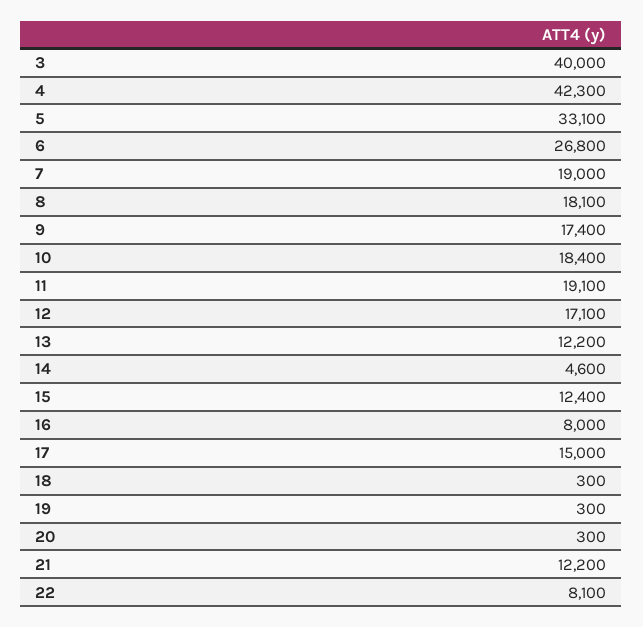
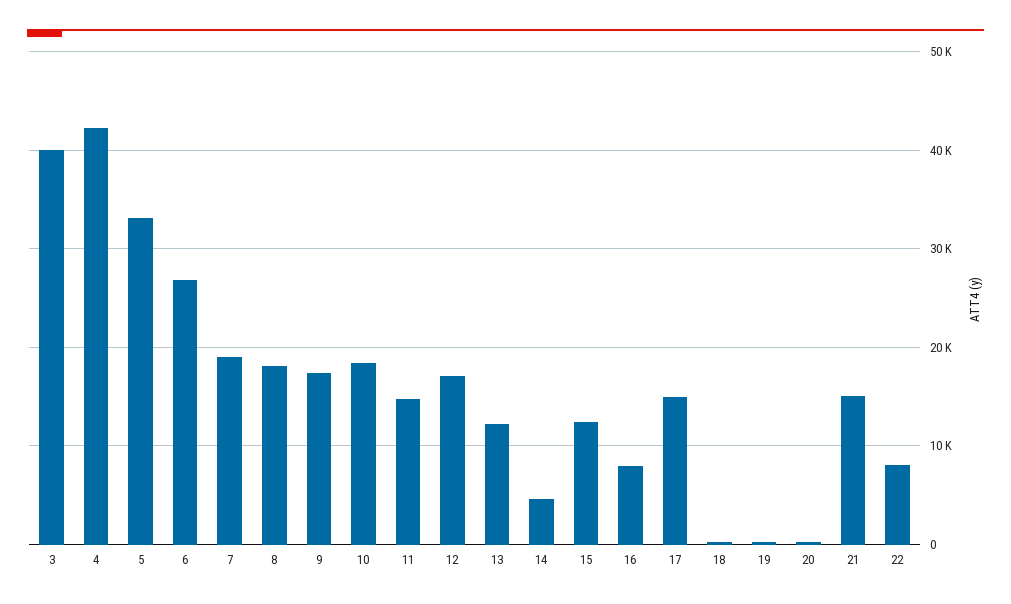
11: 19100 -> 15000
21: 12200 -> 15000

